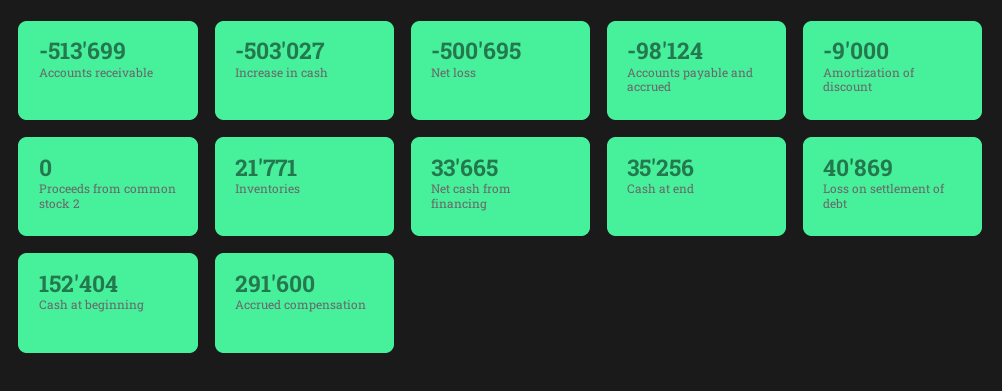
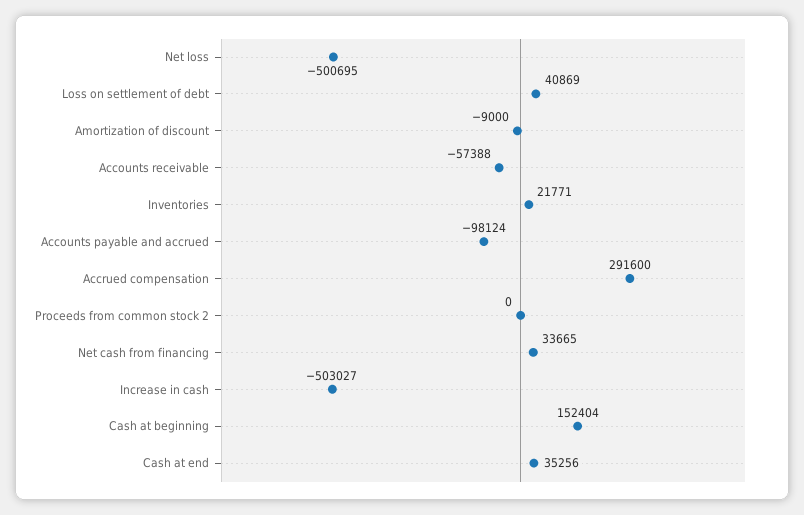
Accounts receivable: -513699 -> -57388

